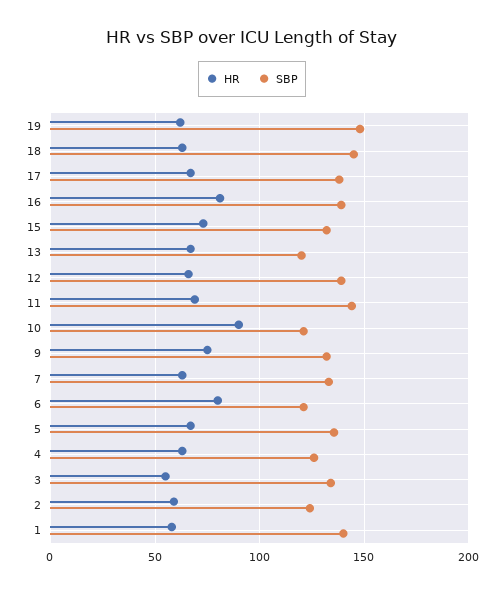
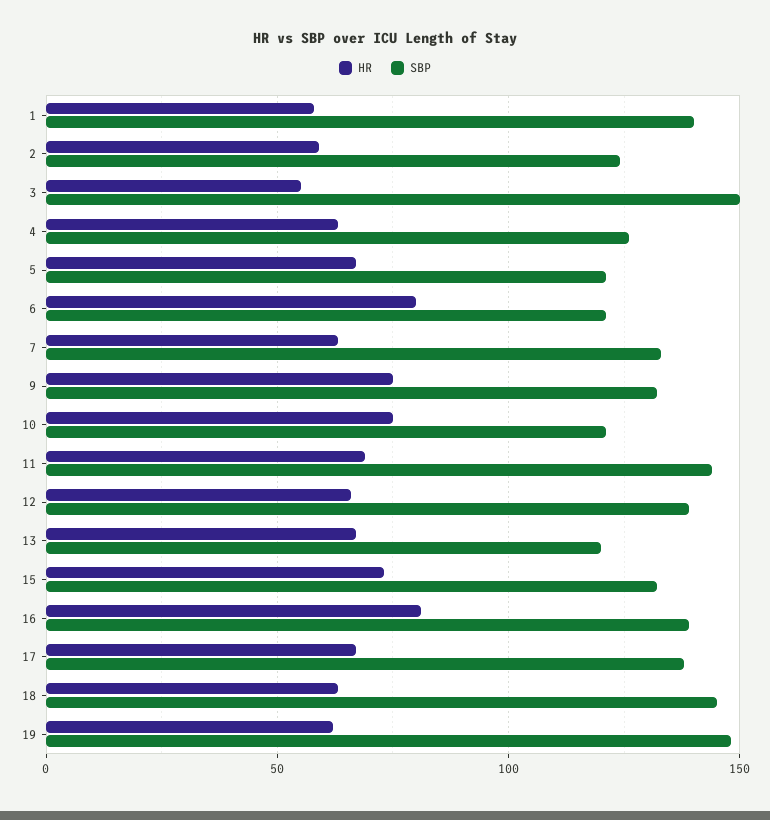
HR, 10: 90 -> 75
SBP, 5: 135 -> 120
SBP, 3: 135 -> 150

